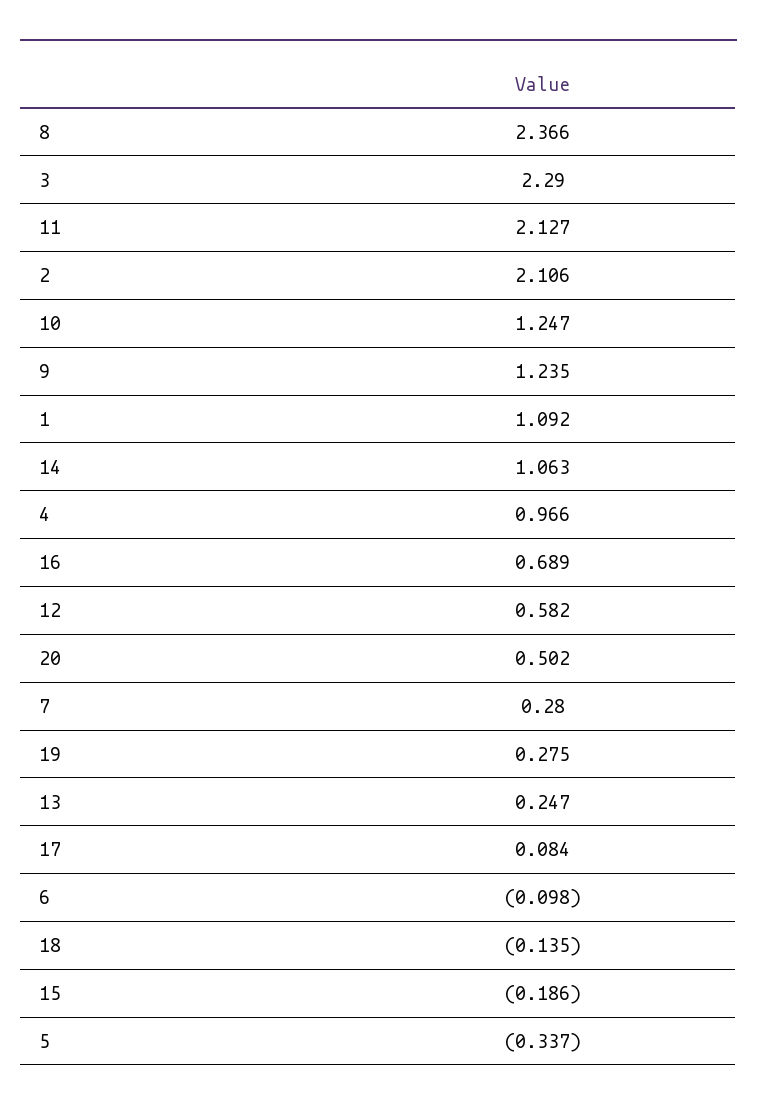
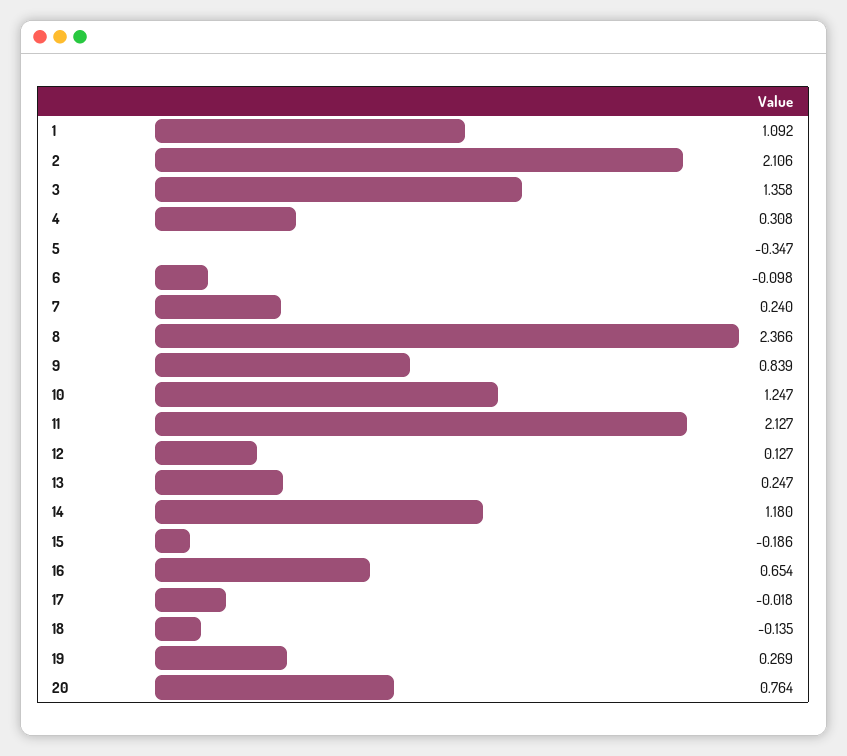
3: 2.29 -> 1.358
9: 1.235 -> 0.839
14: 1.063 -> 1.18
4: 0.966 -> 0.308
16: 0.689 -> 0.654
12: 0.582 -> 0.127
20: 0.502 -> 0.764
7: 0.28 -> 0.24
19: 0.275 -> 0.269
17: 0.084 -> -0.018
5: -0.337 -> -0.347

